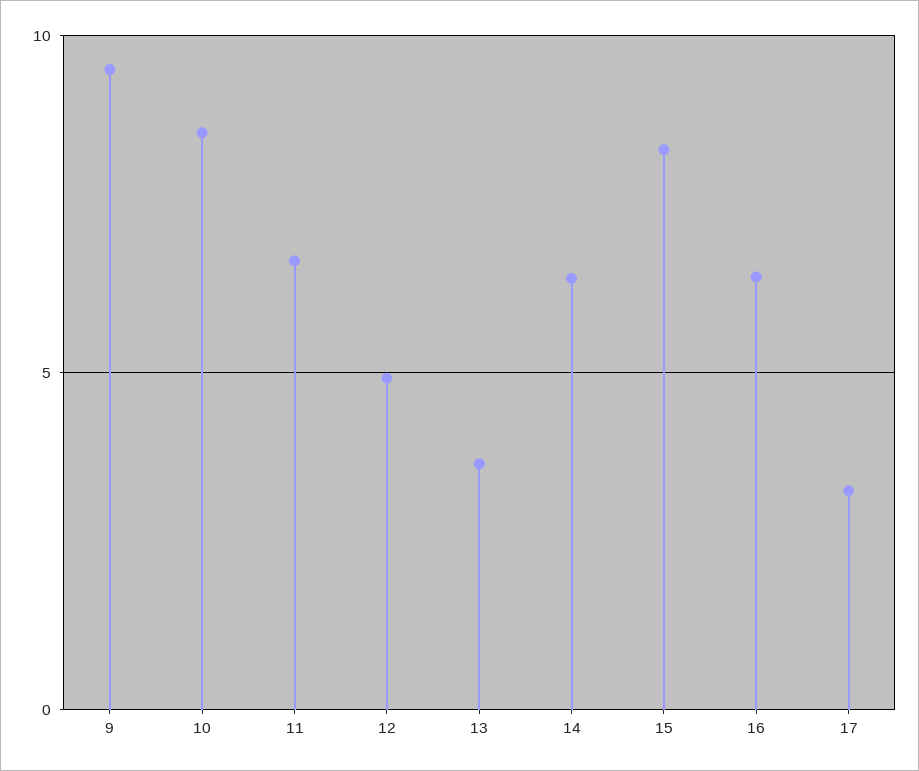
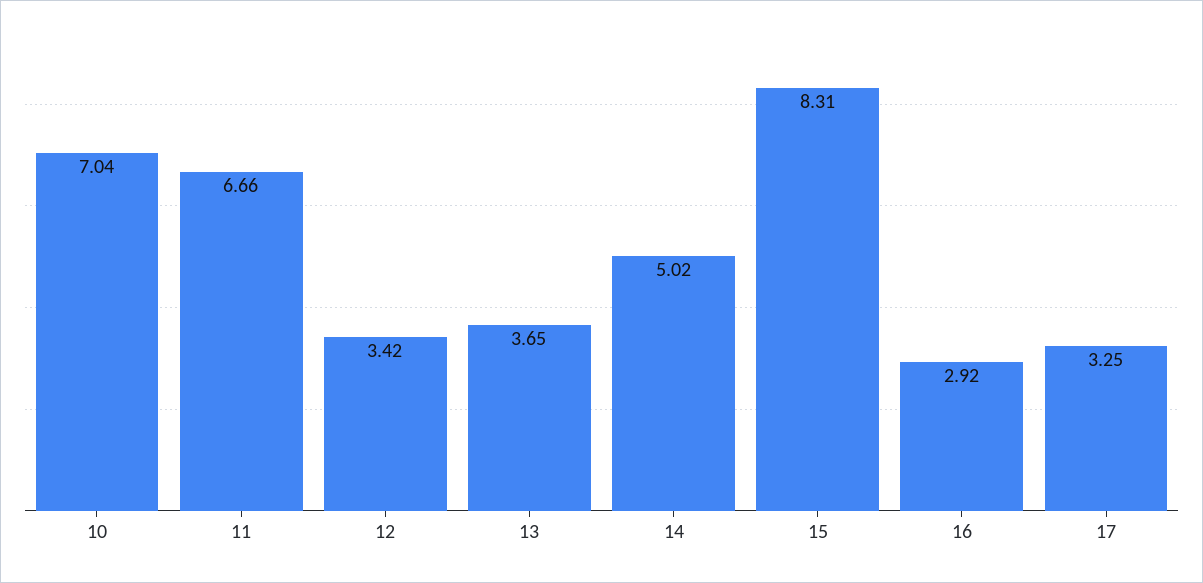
9: 9.5 -> none
10: 8.5 -> 7.04
12: 5 -> 3.42
14: 6.5 -> 5.02
16: 6.5 -> 2.92

